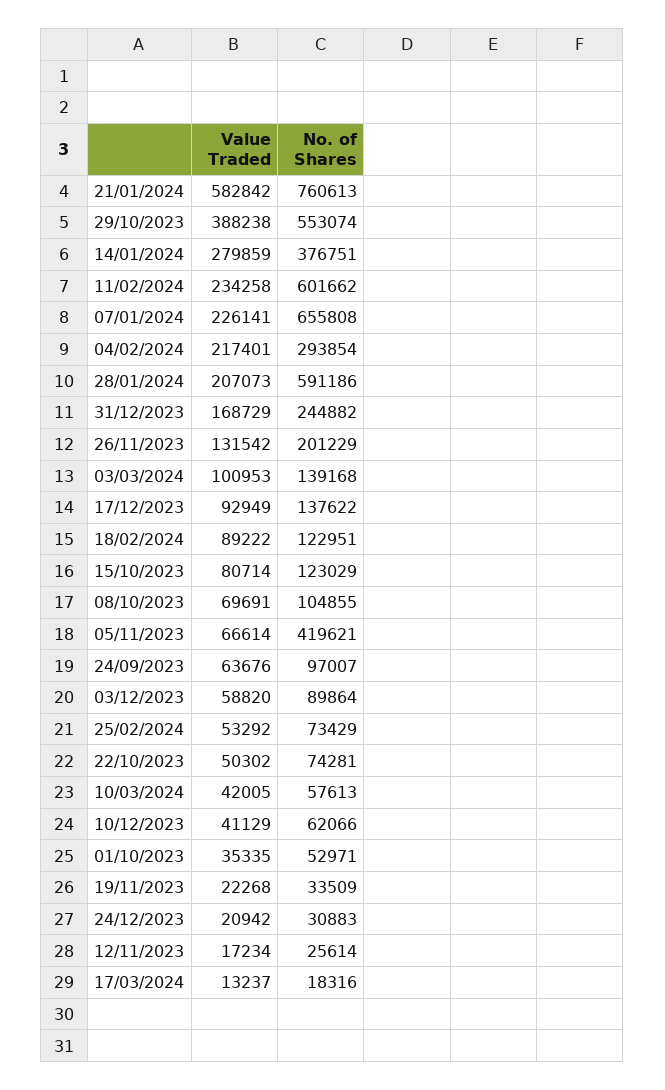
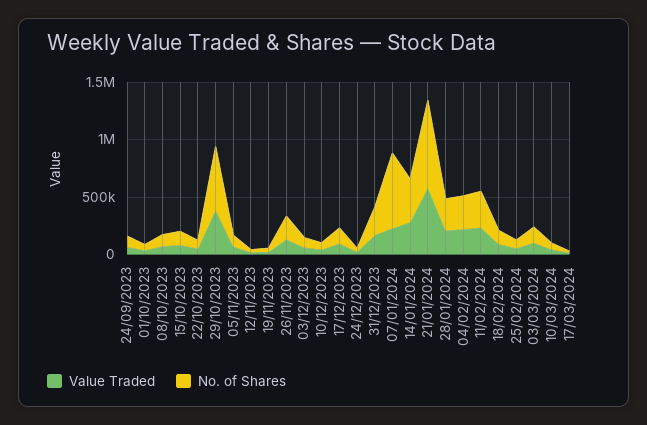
No. of Shares, 11/02/2024: 601662 -> 300000
No. of Shares, 28/01/2024: 591186 -> 300000
No. of Shares, 05/11/2023: 419621 -> 100000

